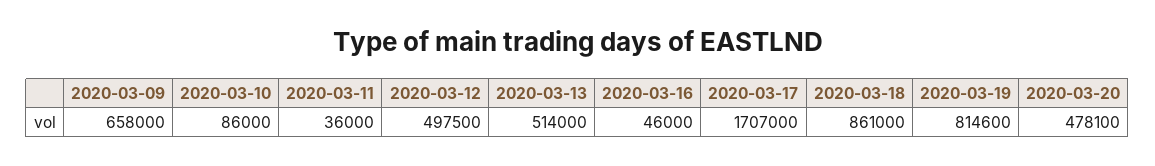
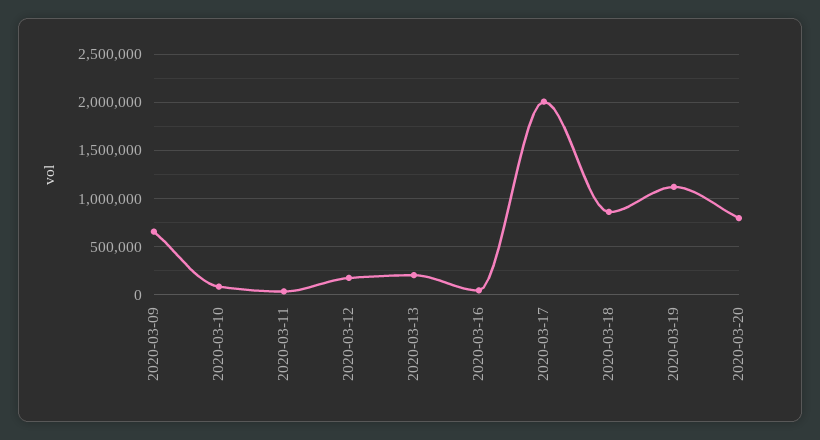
2020-03-12: 497500 -> 200000
2020-03-13: 514000 -> 200000
2020-03-17: 1707000 -> 2000000
2020-03-19: 814600 -> 1100000
2020-03-20: 478100 -> 800000

